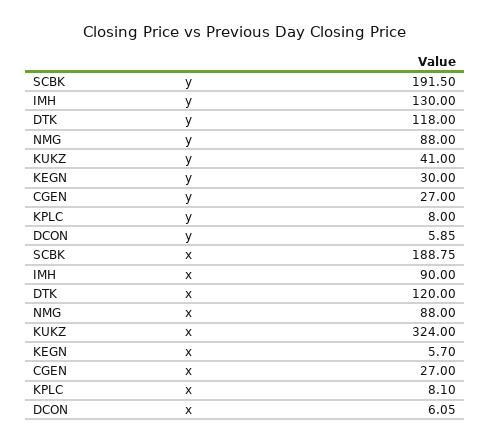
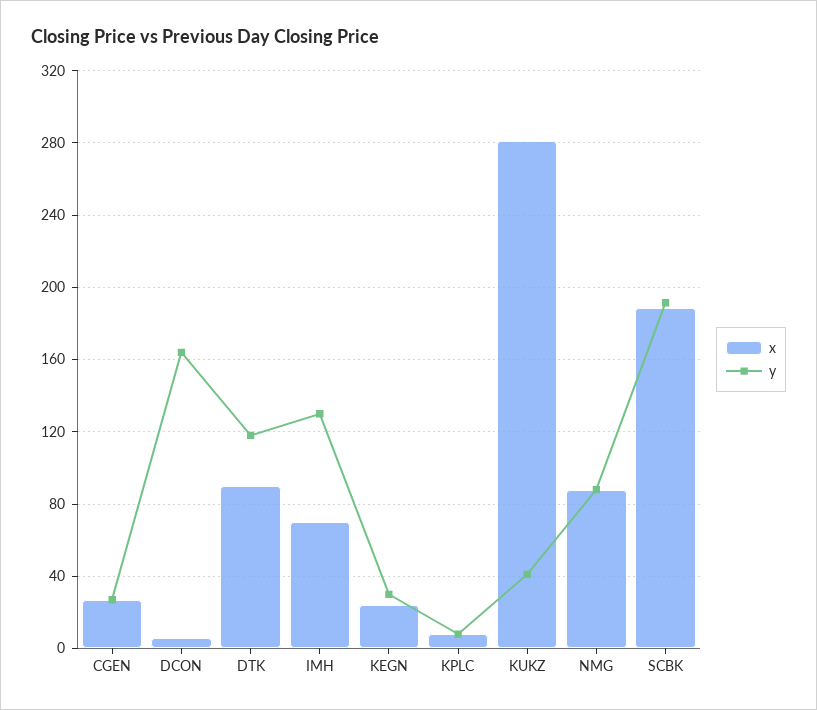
y, DCON: 5.85 -> 165
x, IMH: 90 -> 70
x, DTK: 120 -> 90
x, KUKZ: 324 -> 280
x, KEGN: 5.7 -> 25

